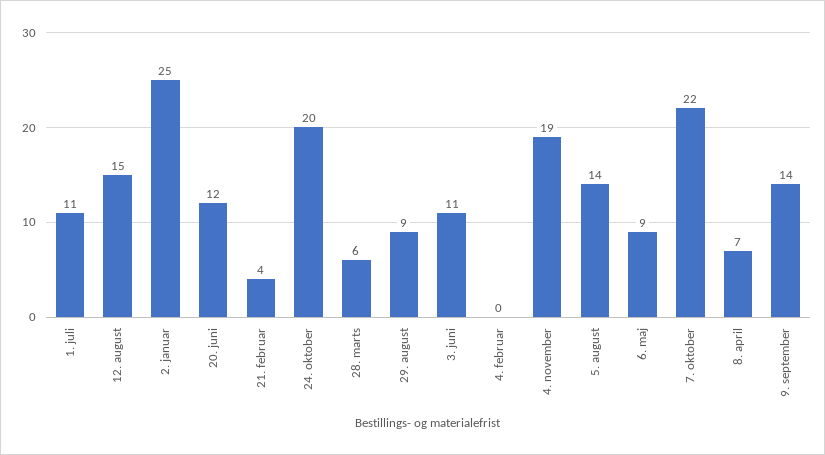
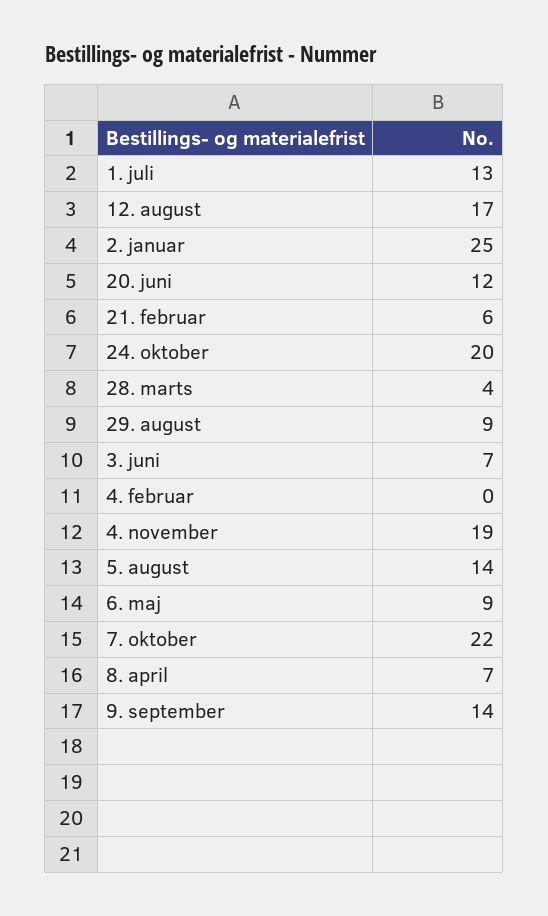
1. juli: 11 -> 13
12. august: 15 -> 17
21. februar: 4 -> 6
28. marts: 6 -> 4
3. juni: 11 -> 7

